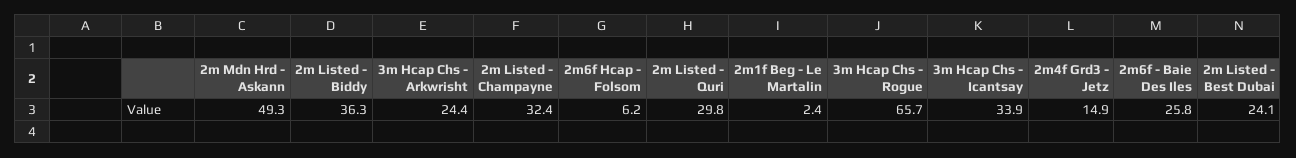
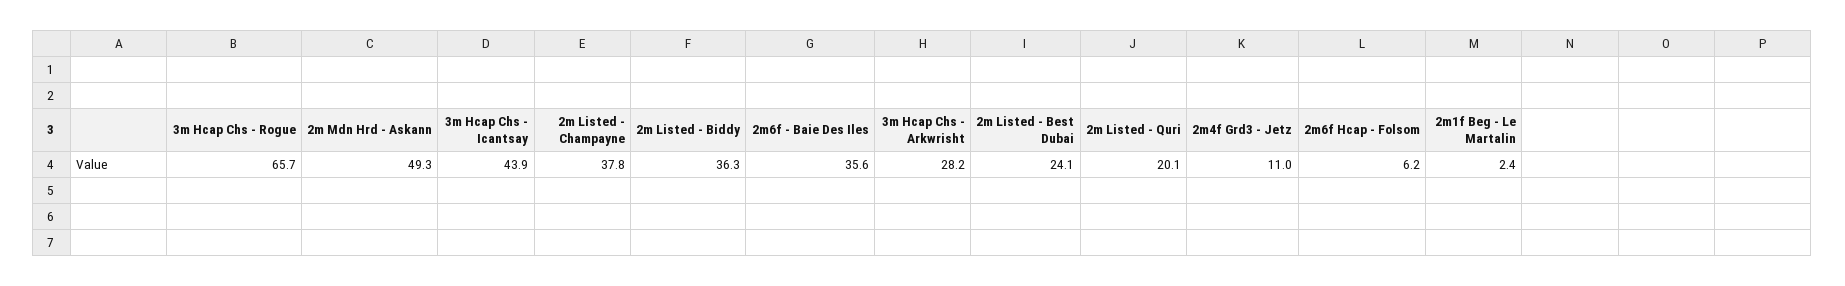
3m Hcap Chs - Arkwrisht: 24.4 -> 28.2
2m Listed - Champayne: 32.4 -> 37.8
2m Listed - Quri: 29.8 -> 20.1
3m Hcap Chs - Icantsay: 33.9 -> 43.9
2m4f Grd3 - Jetz: 14.9 -> 11
2m6f - Baie Des Iles: 25.8 -> 35.6

